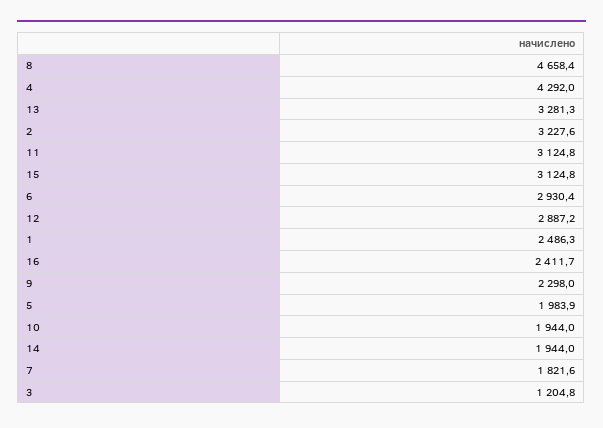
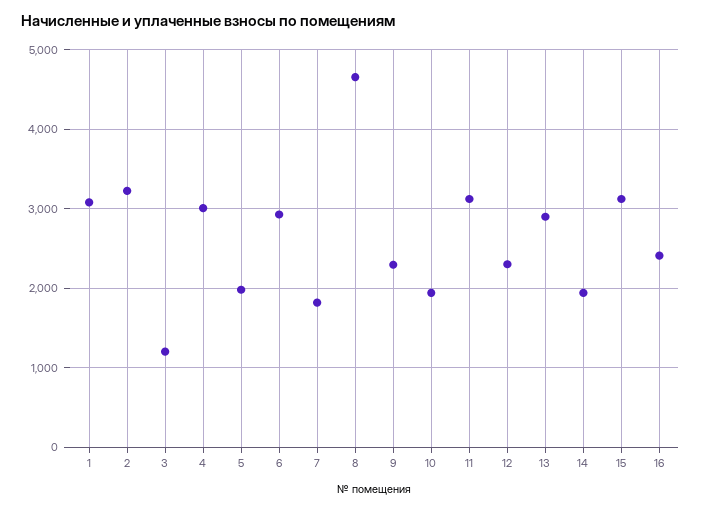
4: 4292 -> 3000
13: 3281.3 -> 2900
12: 2887.2 -> 2300
1: 2486.3 -> 3100

